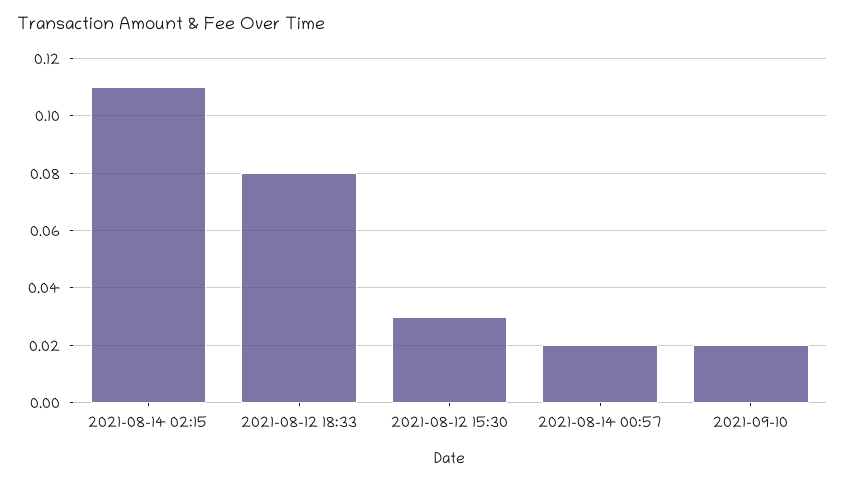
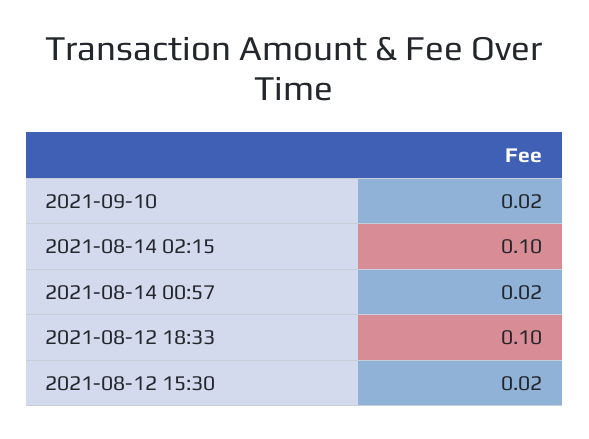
2021-08-14 02:15: 0.11 -> 0.1
2021-08-12 18:33: 0.08 -> 0.1
2021-08-12 15:30: 0.03 -> 0.02

